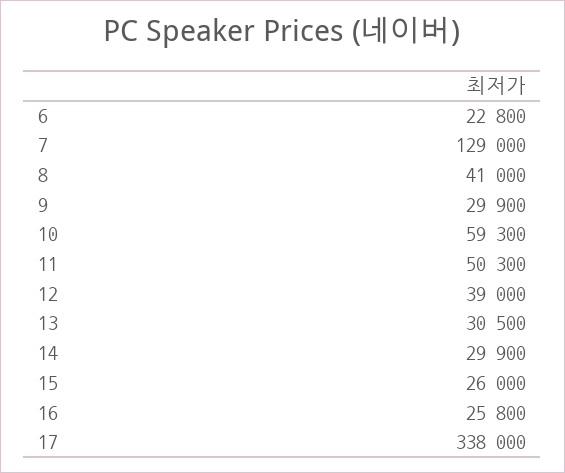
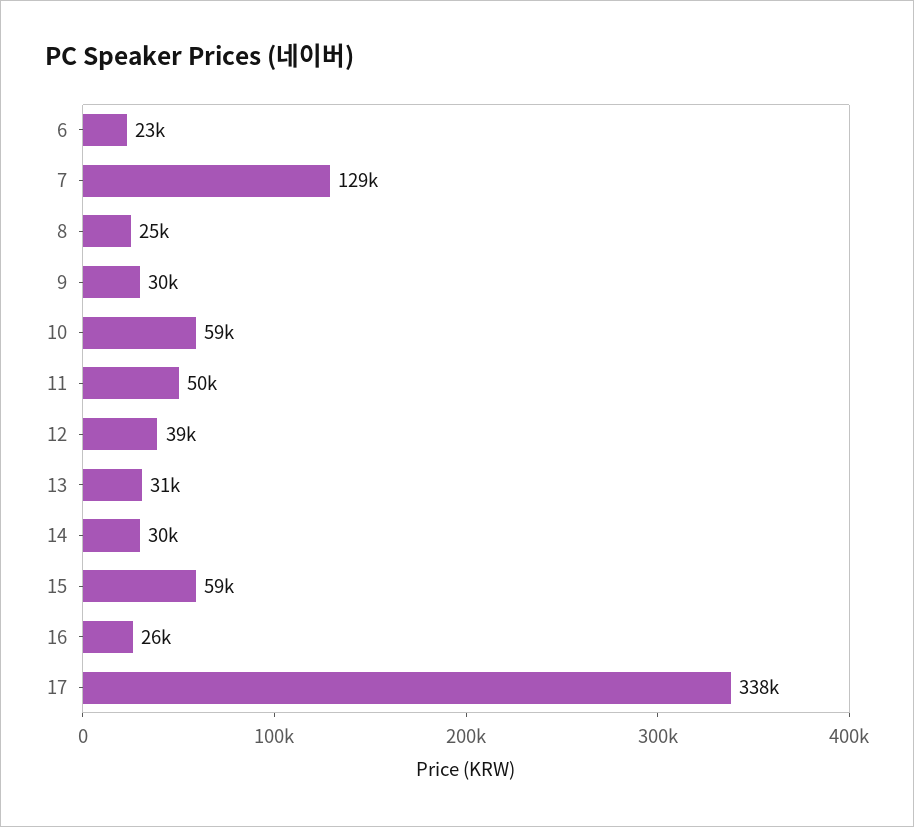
8: 41000 -> 25000
15: 26000 -> 59000

